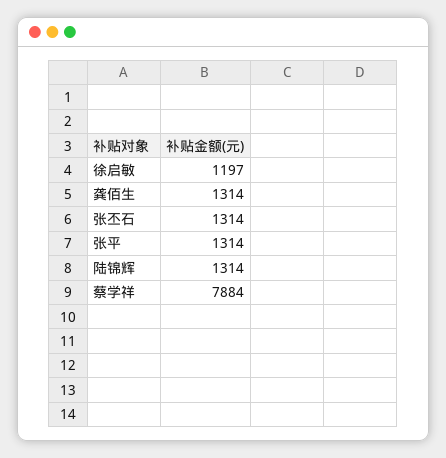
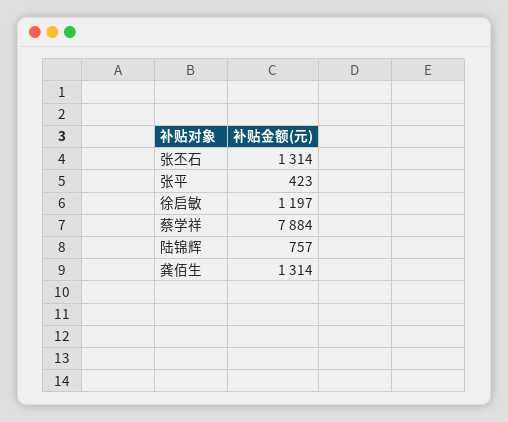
张平: 1314 -> 423
陆锦辉: 1314 -> 757

